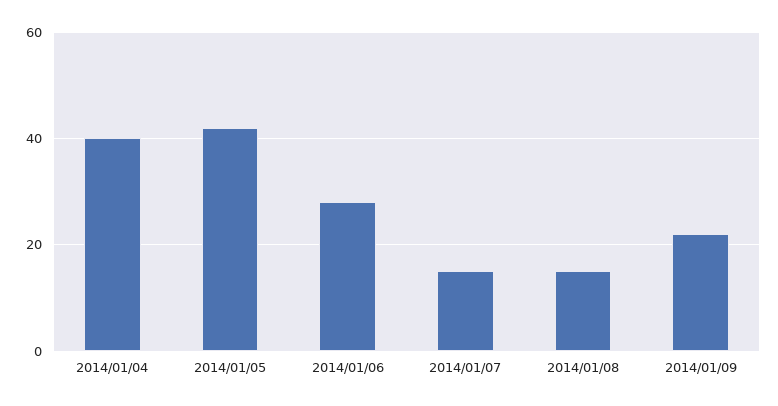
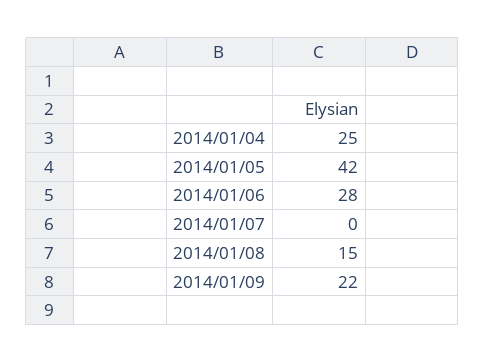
2014/01/04: 40 -> 25
2014/01/07: 15 -> 0

